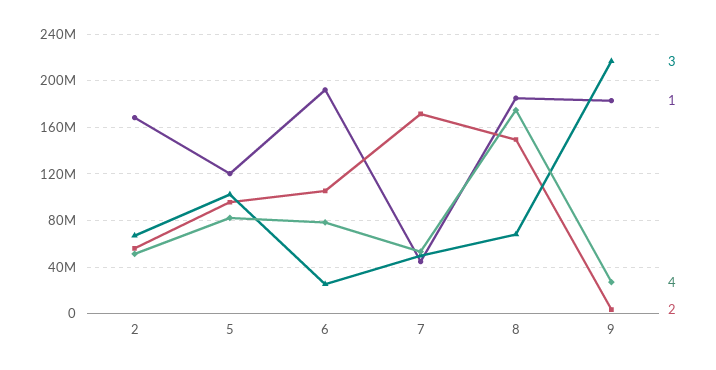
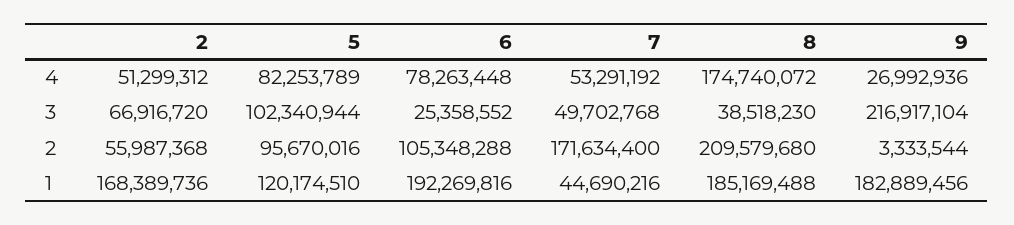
3, 8: 70000000 -> 38518230
2, 8: 150000000 -> 209579680

